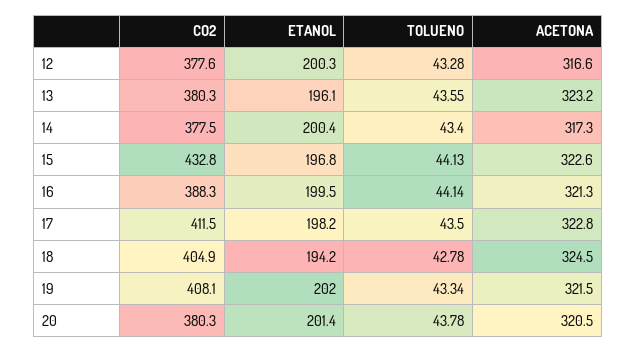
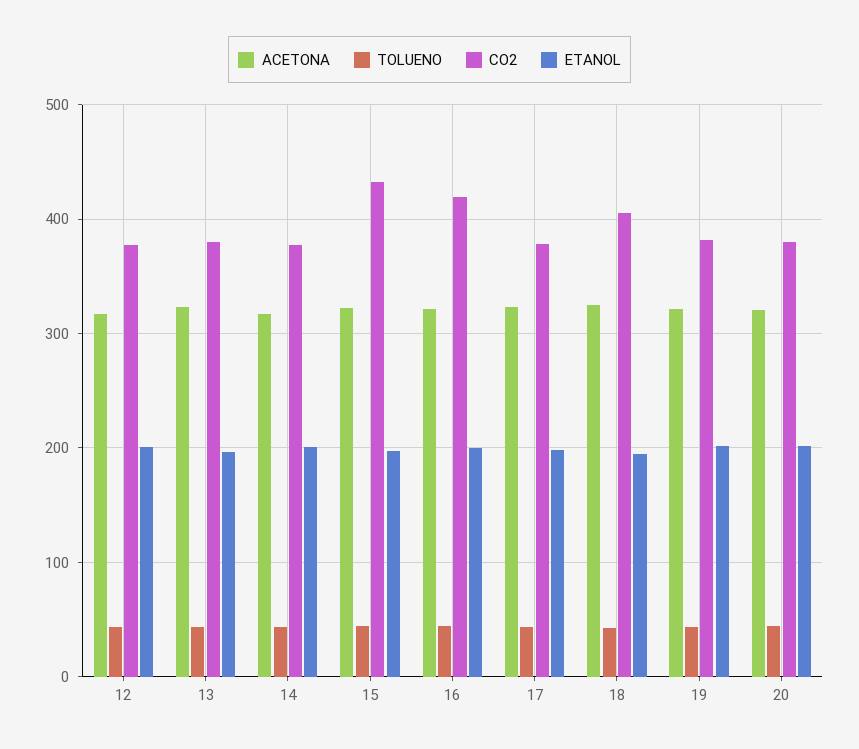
CO2, 16: 388.3 -> 420
CO2, 17: 411.5 -> 380
CO2, 19: 408.1 -> 380

